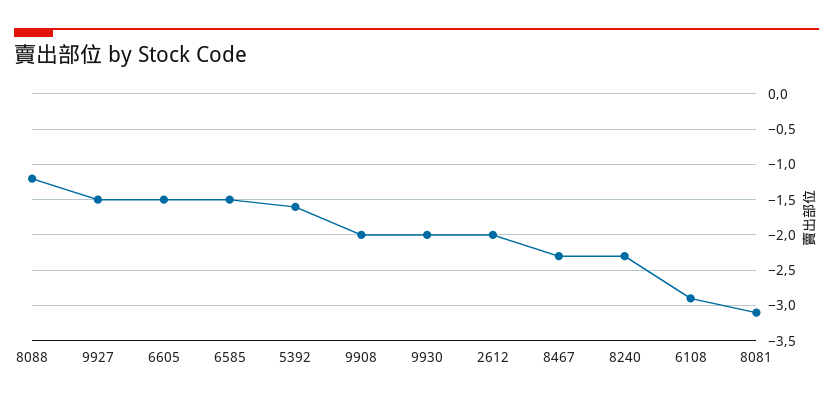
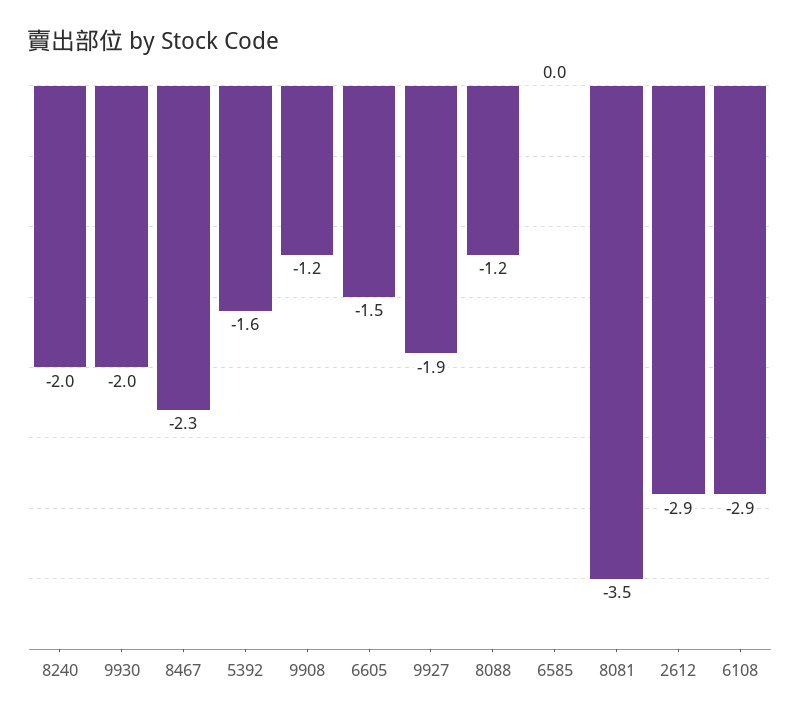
9927: -1.5 -> -1.9
6585: -1.5 -> 0
9908: -2 -> -1.2
2612: -2 -> -2.9
8240: -2.3 -> -2
8081: -3.1 -> -3.5

